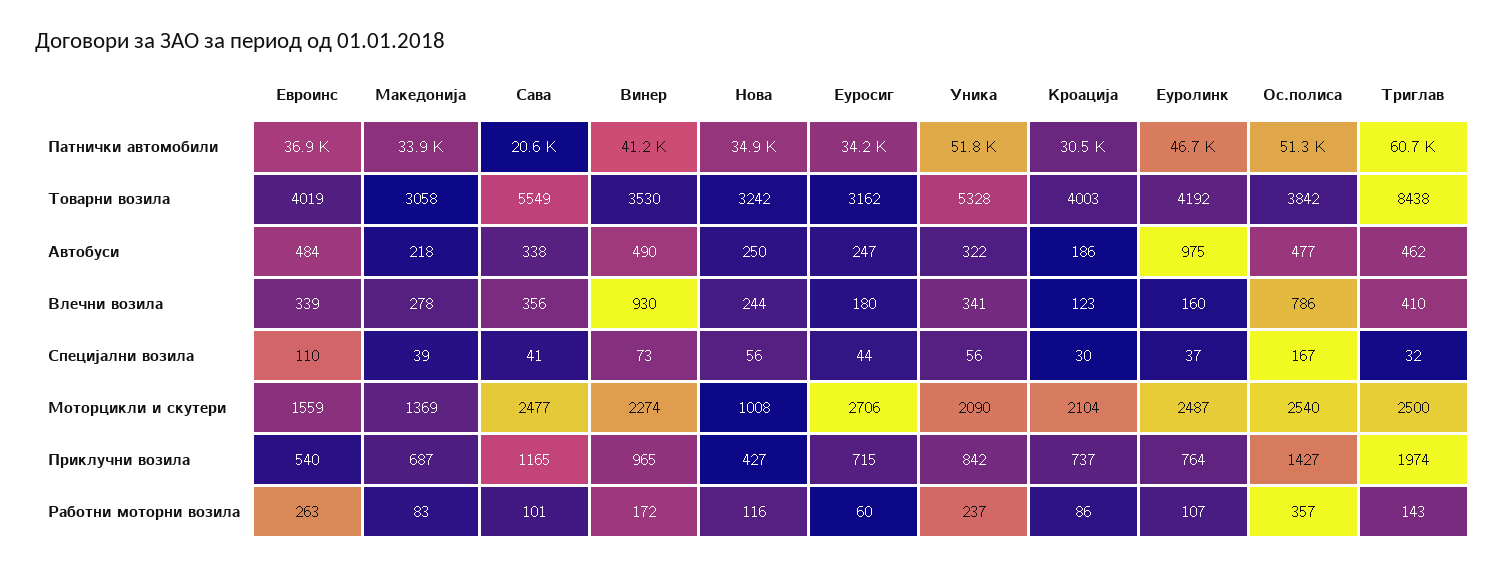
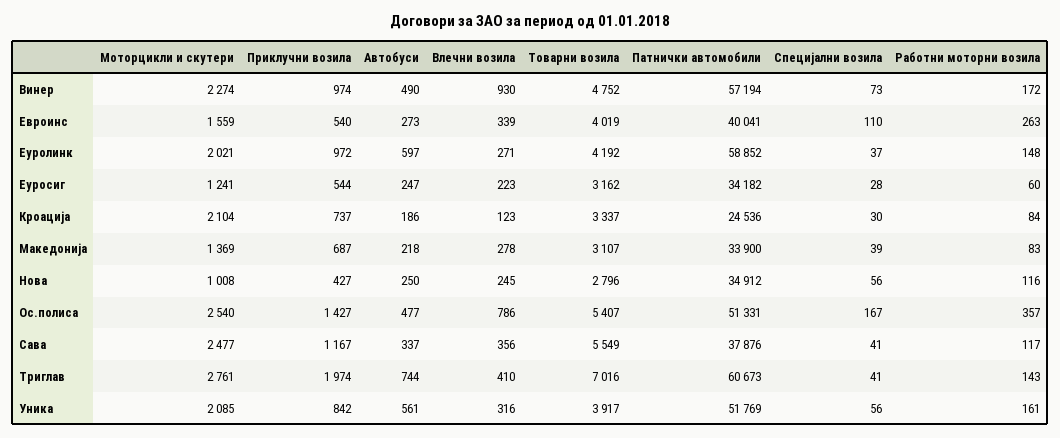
Евроинс, Патнички автомобили: 36900 -> 40041
Сава, Патнички автомобили: 20600 -> 37876
Винер, Патнички автомобили: 41200 -> 57194
Кроација, Патнички автомобили: 30500 -> 24536
Еуролинк, Патнички автомобили: 46700 -> 58852
Македонија, Товарни возила: 3058 -> 3107
Винер, Товарни возила: 3530 -> 4752
Нова, Товарни возила: 3242 -> 2796
Уника, Товарни возила: 5328 -> 3917
Кроација, Товарни возила: 4003 -> 3337
Ос.полиса, Товарни возила: 3842 -> 5407
Триглав, Товарни возила: 8438 -> 7016
Евроинс, Автобуси: 484 -> 273
Сава, Автобуси: 338 -> 337
Уника, Автобуси: 322 -> 561
Еуролинк, Автобуси: 975 -> 597
Триглав, Автобуси: 462 -> 744
Нова, Влечни возила: 244 -> 245
Еуросиг, Влечни возила: 180 -> 223
Уника, Влечни возила: 341 -> 316
Еуролинк, Влечни возила: 160 -> 271
Еуросиг, Специјални возила: 44 -> 28
Триглав, Специјални возила: 32 -> 41
Еуросиг, Моторцикли и скутери: 2706 -> 1241
Уника, Моторцикли и скутери: 2090 -> 2085
Еуролинк, Моторцикли и скутери: 2487 -> 2021
Триглав, Моторцикли и скутери: 2500 -> 2761
Сава, Приклучни возила: 1165 -> 1167
Винер, Приклучни возила: 965 -> 974
Еуросиг, Приклучни возила: 715 -> 544
Еуролинк, Приклучни возила: 764 -> 972
Сава, Работни моторни возила: 101 -> 117
Уника, Работни моторни возила: 237 -> 161
Кроација, Работни моторни возила: 86 -> 84
Еуролинк, Работни моторни возила: 107 -> 148

